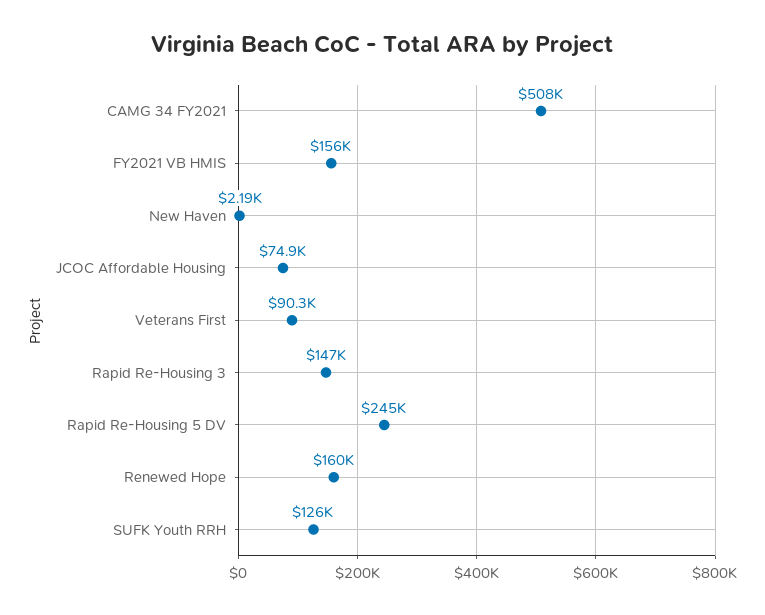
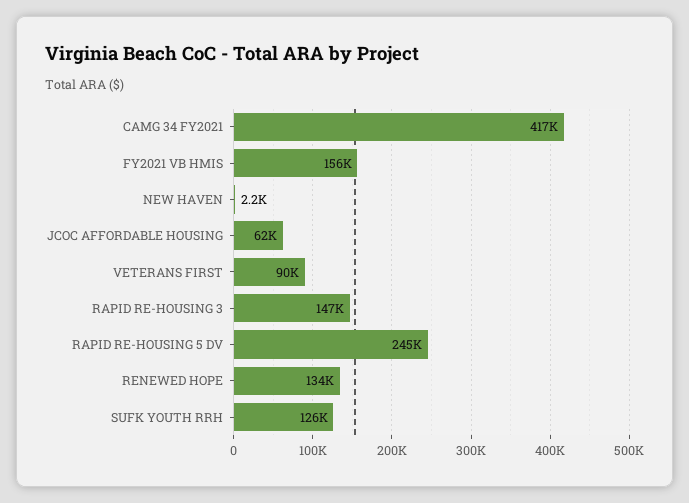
CAMG 34 FY2021: 508000 -> 417000
JCOC Affordable Housing: 74900 -> 62000
Renewed Hope: 160000 -> 134000

